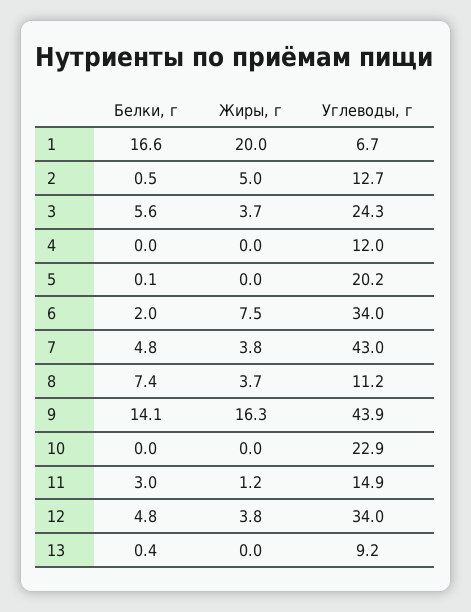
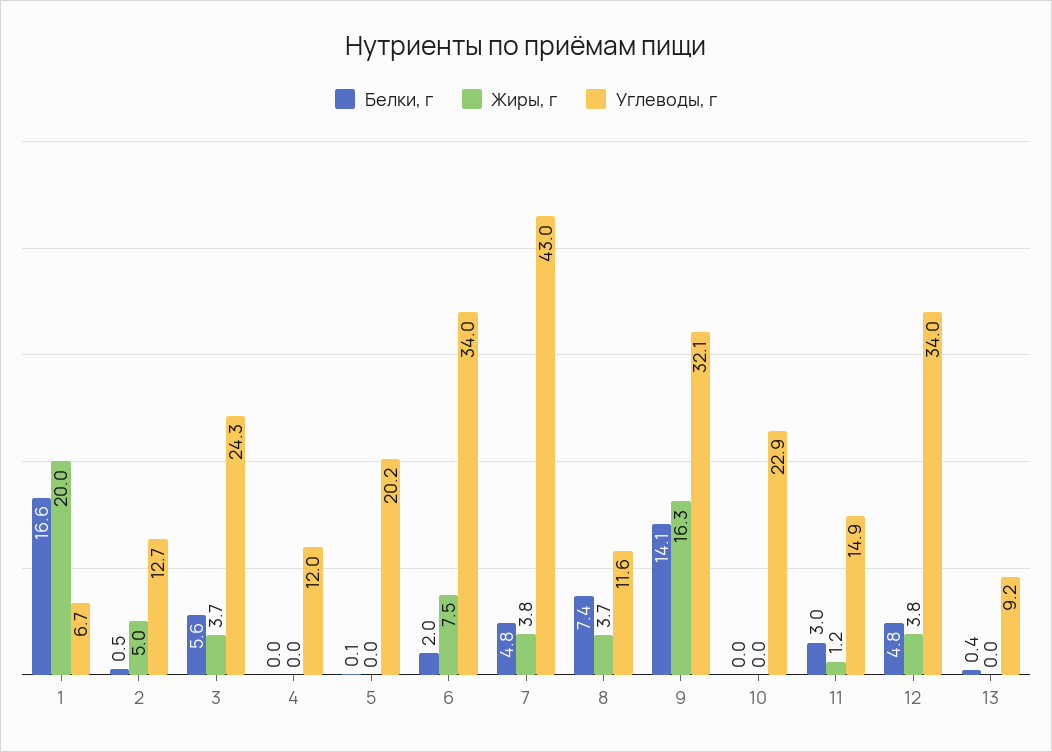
Углеводы, г, 8: 11.2 -> 11.6
Углеводы, г, 9: 43.9 -> 32.1

